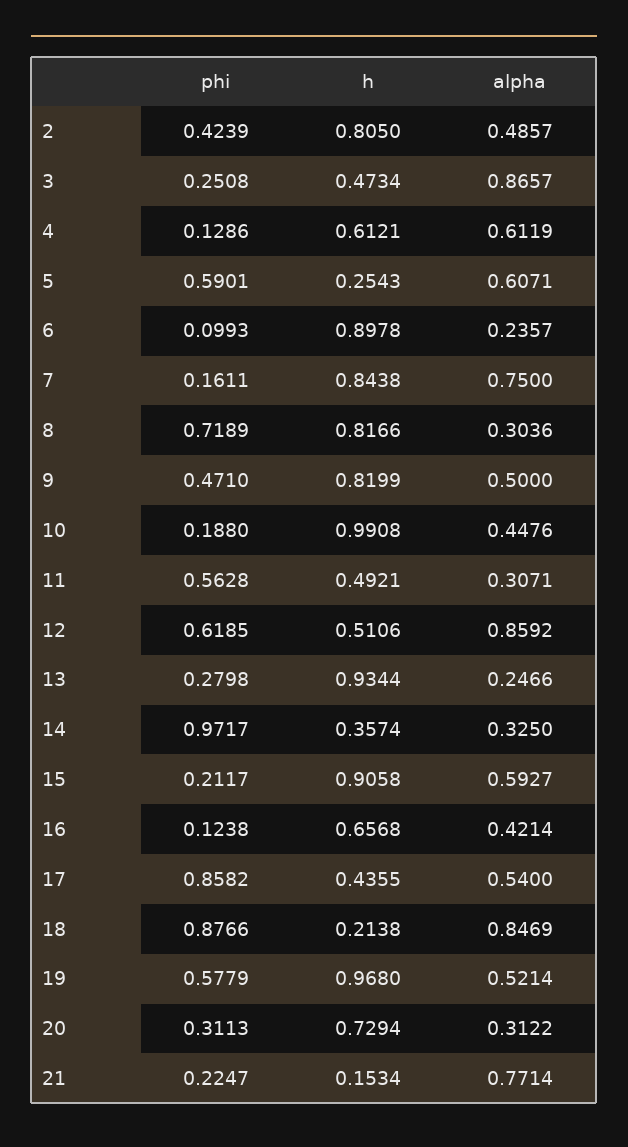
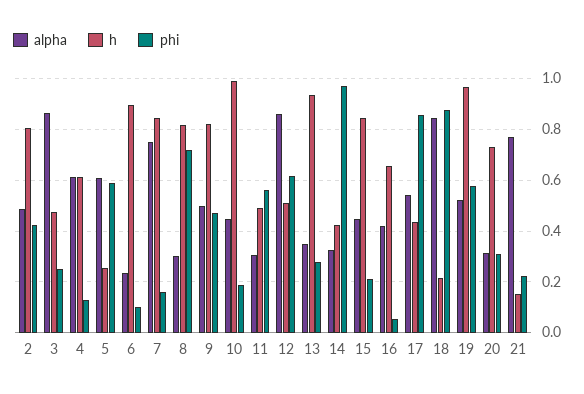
alpha, 13: 0.2466 -> 0.35
h, 14: 0.3574 -> 0.425
h, 15: 0.9058 -> 0.85
alpha, 15: 0.5927 -> 0.45
phi, 16: 0.1238 -> 0.05

